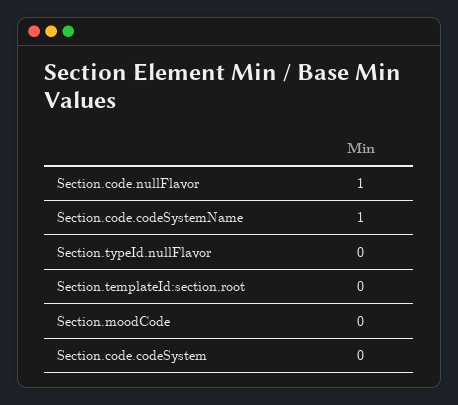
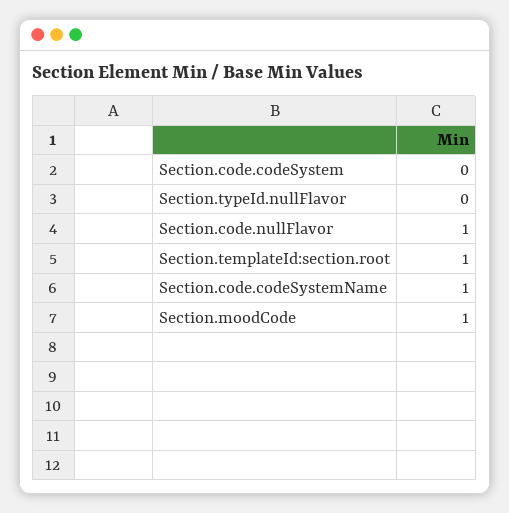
Section.templateId:section.root: 0 -> 1
Section.moodCode: 0 -> 1

